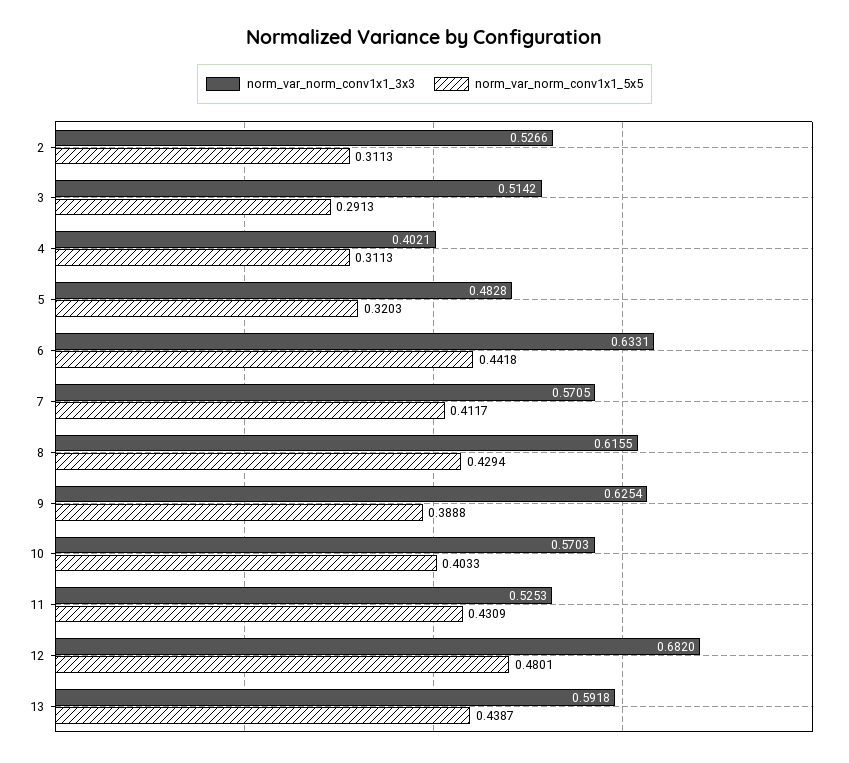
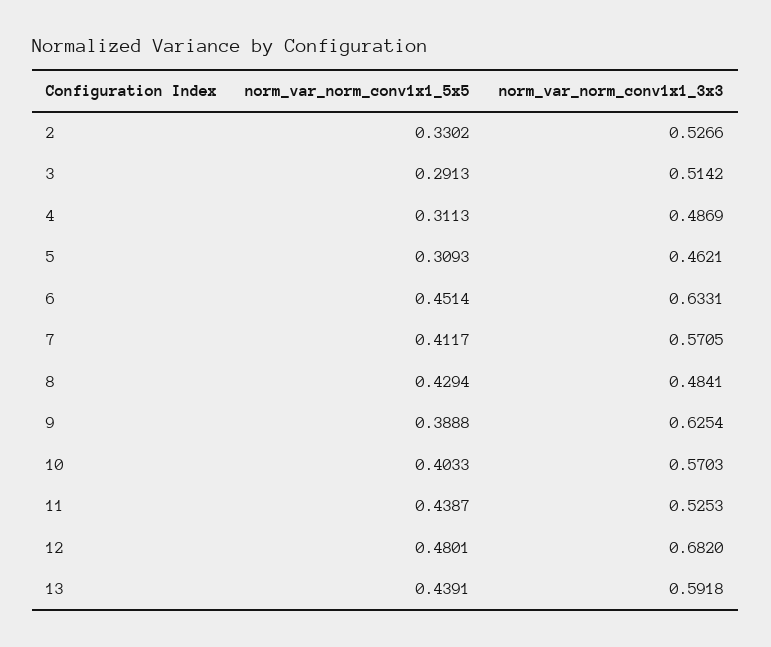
norm_var_norm_conv1x1_5x5, 2: 0.3113 -> 0.3302
norm_var_norm_conv1x1_3x3, 4: 0.4021 -> 0.4869
norm_var_norm_conv1x1_3x3, 5: 0.4828 -> 0.4621
norm_var_norm_conv1x1_5x5, 5: 0.3203 -> 0.3093
norm_var_norm_conv1x1_5x5, 6: 0.4418 -> 0.4514
norm_var_norm_conv1x1_3x3, 8: 0.6155 -> 0.4841
norm_var_norm_conv1x1_5x5, 11: 0.4309 -> 0.4387
norm_var_norm_conv1x1_5x5, 13: 0.4387 -> 0.4391

